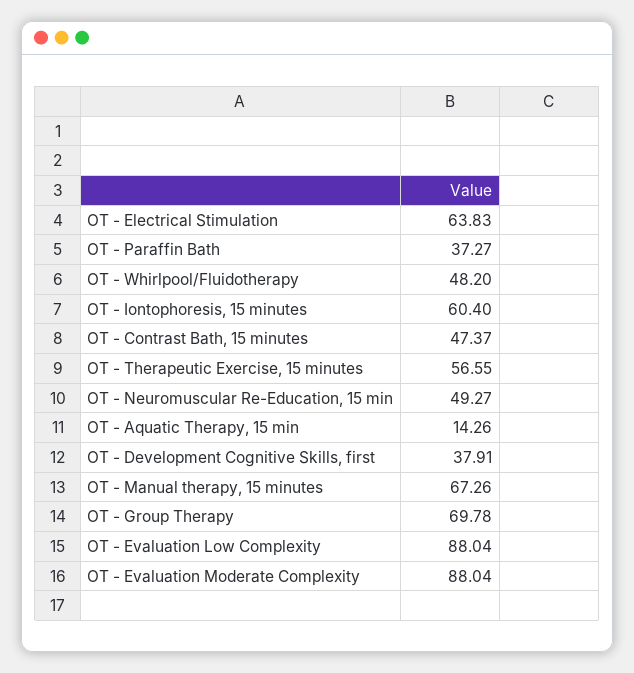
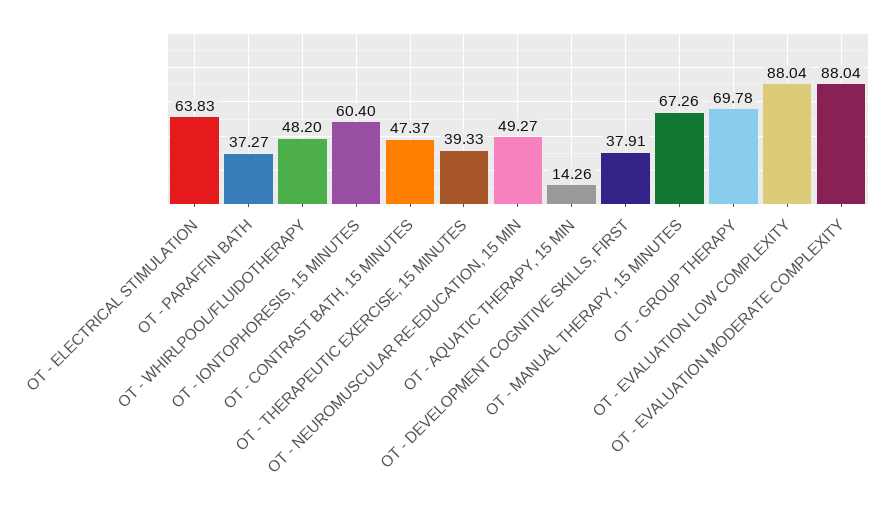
OT - Therapeutic Exercise, 15 minutes: 56.55 -> 39.33

